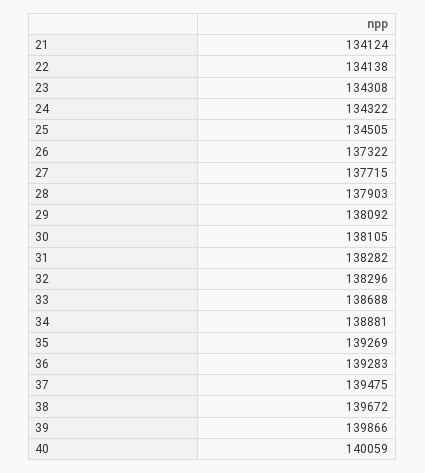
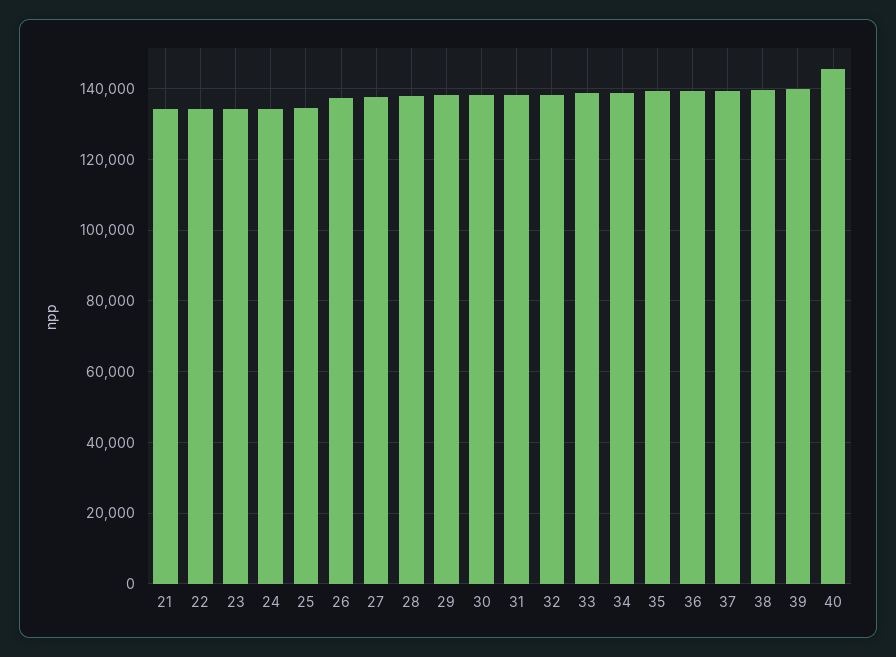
40: 140059 -> 146000

